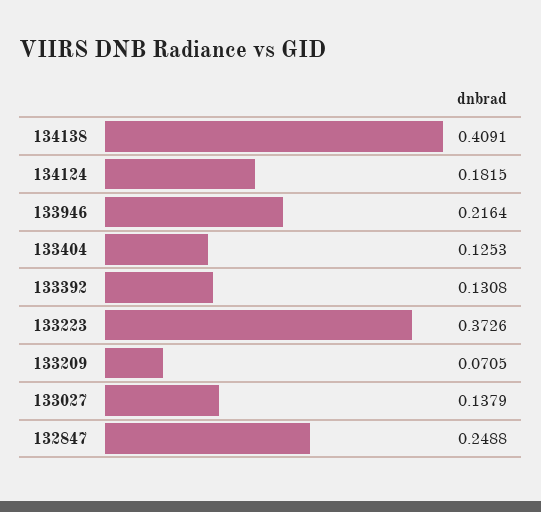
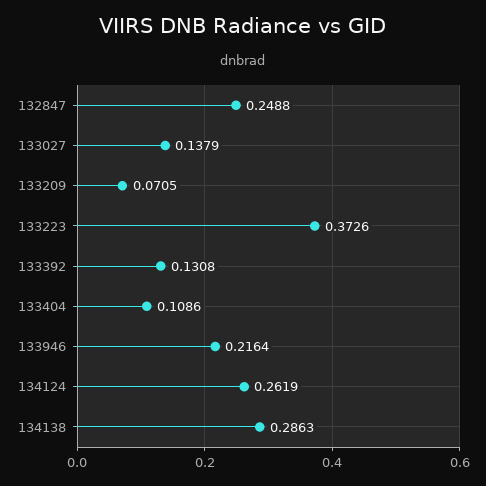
134138: 0.4091 -> 0.2863
134124: 0.1815 -> 0.2619
133404: 0.1253 -> 0.1086

